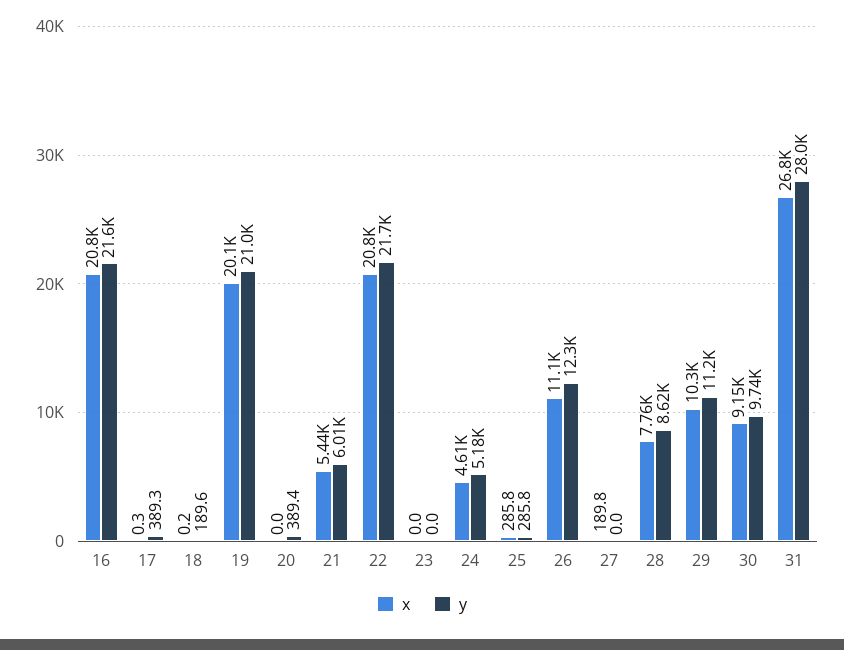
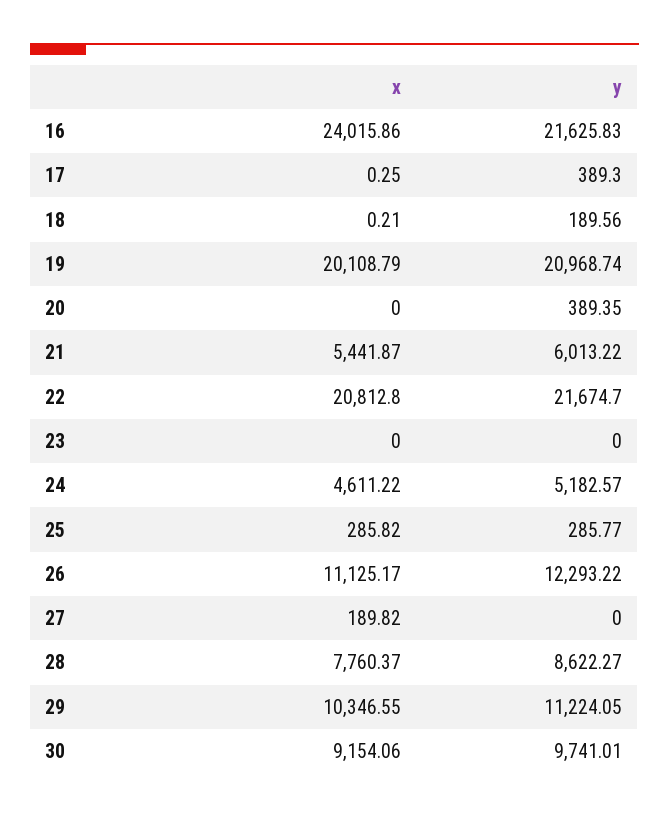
x, 16: 20800 -> 24015.86
x, 31: 26800 -> none
y, 31: 28000 -> none

